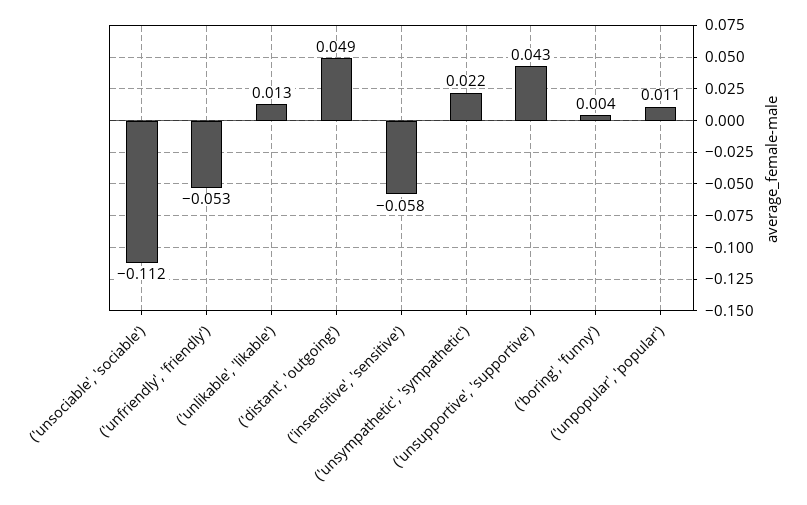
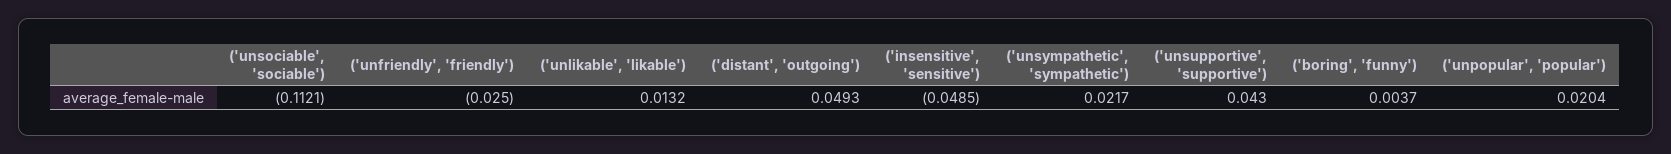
('unfriendly', 'friendly'): -0.053 -> -0.025
('insensitive', 'sensitive'): -0.058 -> -0.0485
('unpopular', 'popular'): 0.011 -> 0.0204

